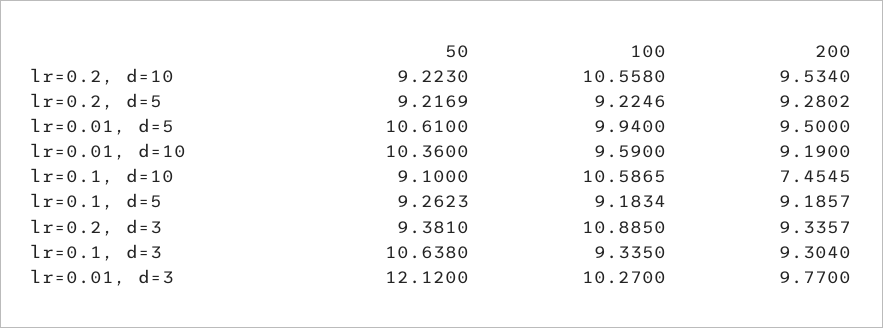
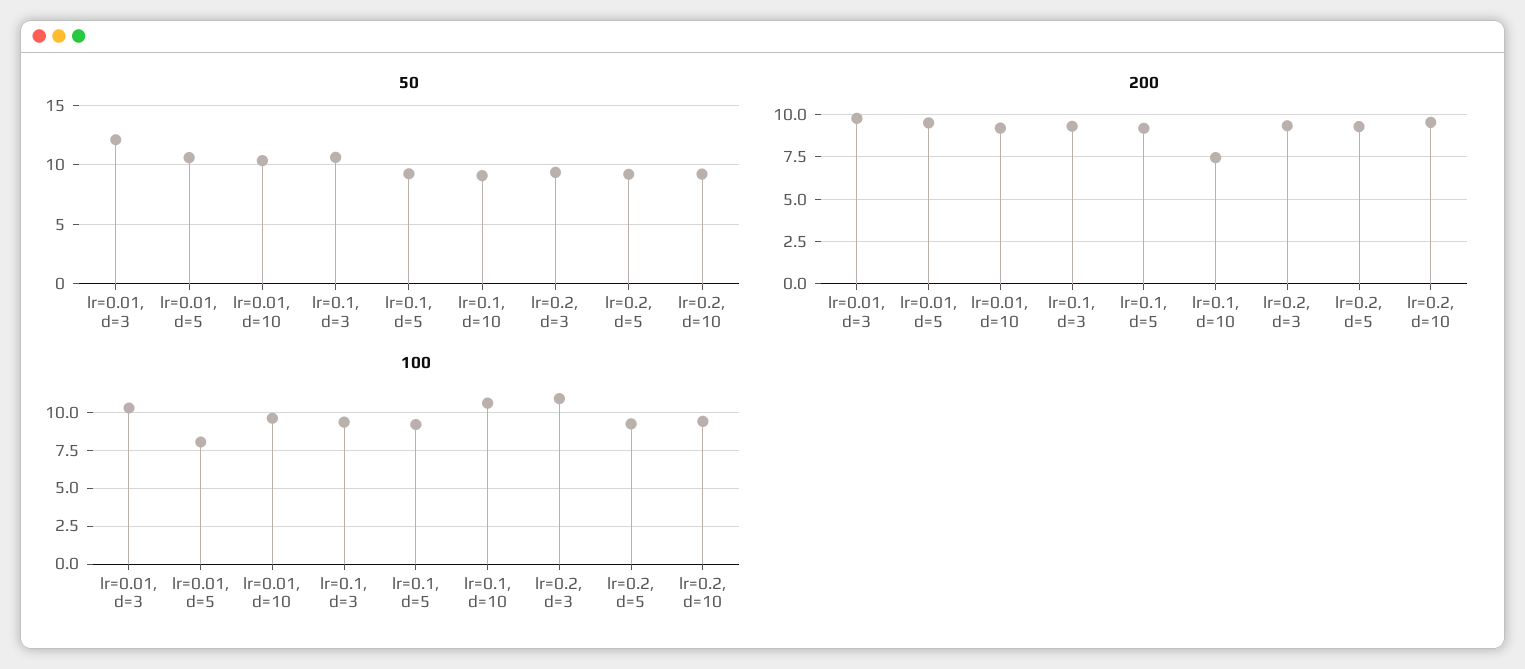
100, lr=0.2, d=10: 10.558 -> 9.5
100, lr=0.01, d=5: 9.94 -> 8

